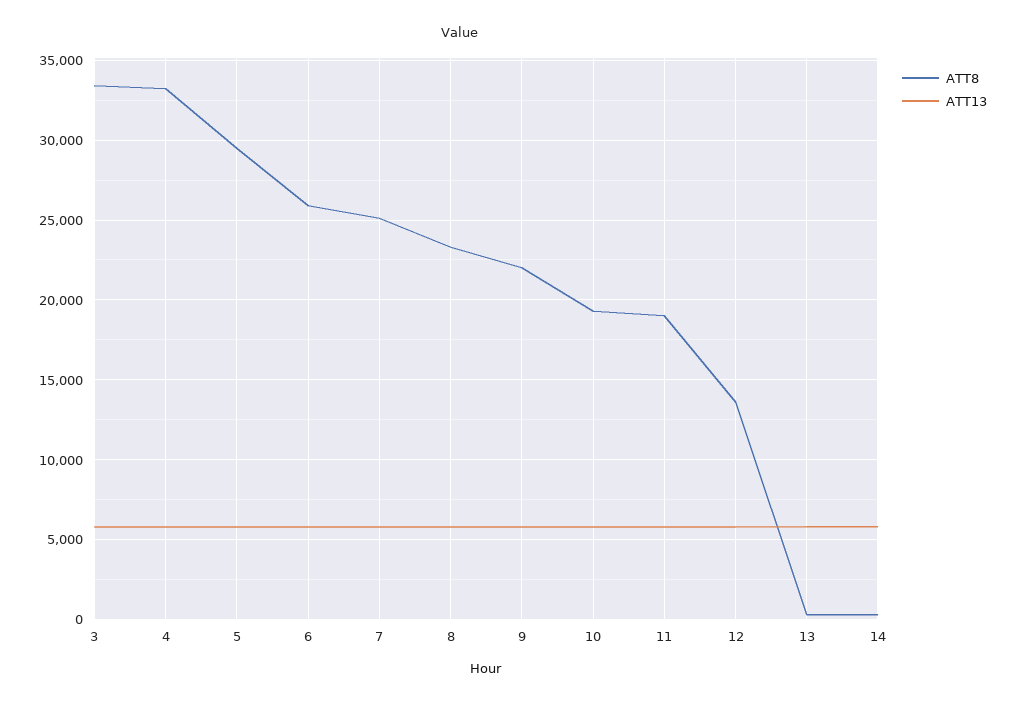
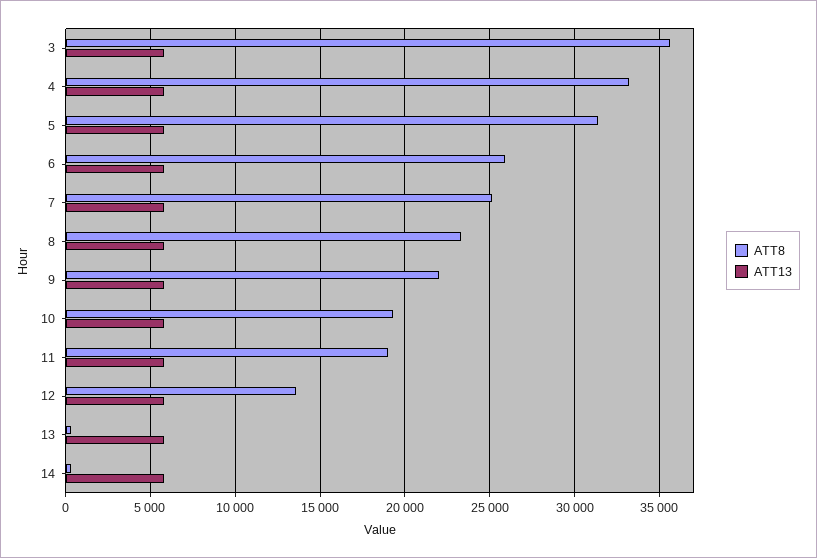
ATT8, 3: 33500 -> 35500
ATT8, 5: 29500 -> 31500

